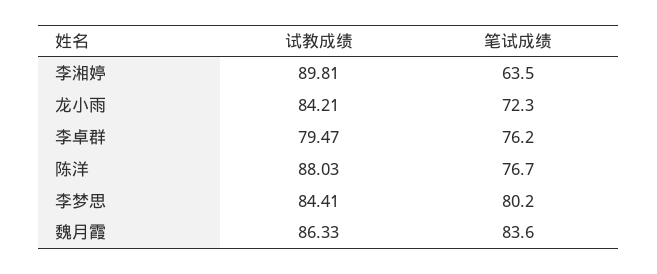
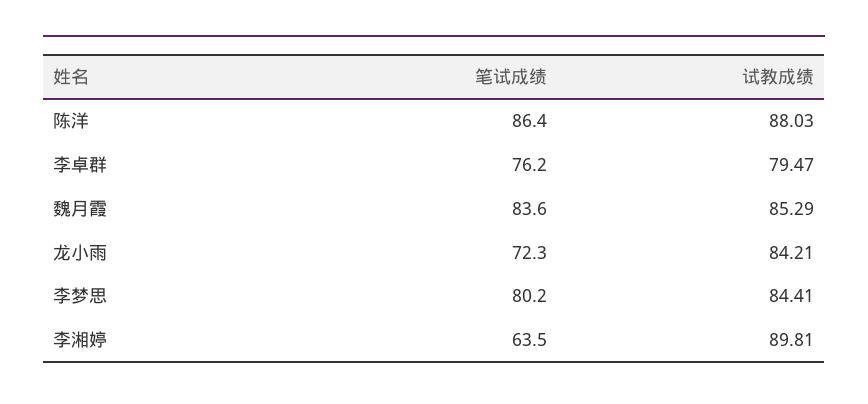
笔试成绩, 陈洋: 76.7 -> 86.4
试教成绩, 魏月霞: 86.33 -> 85.29

